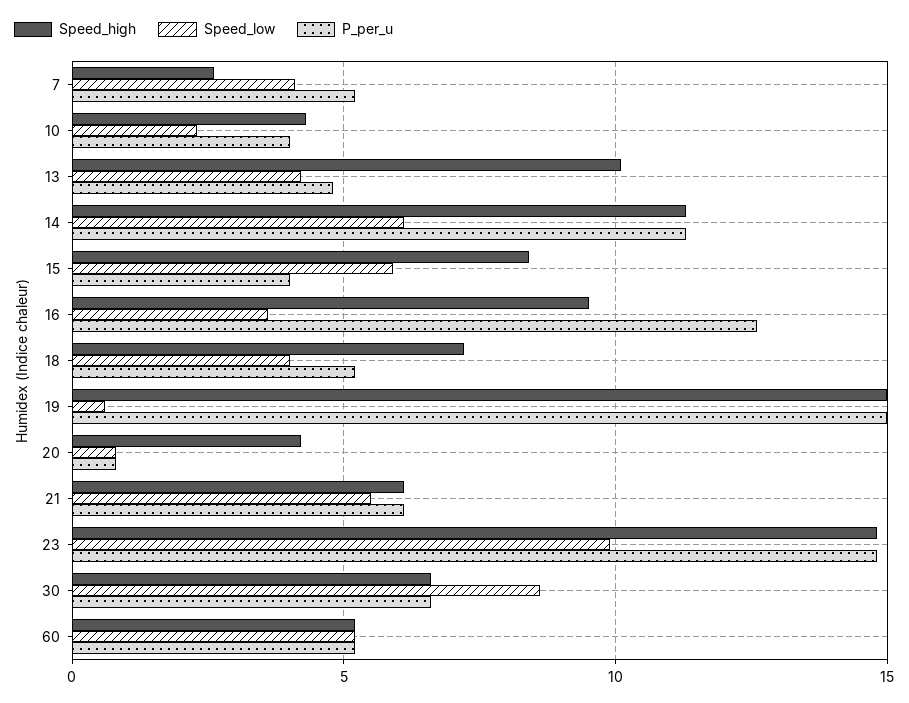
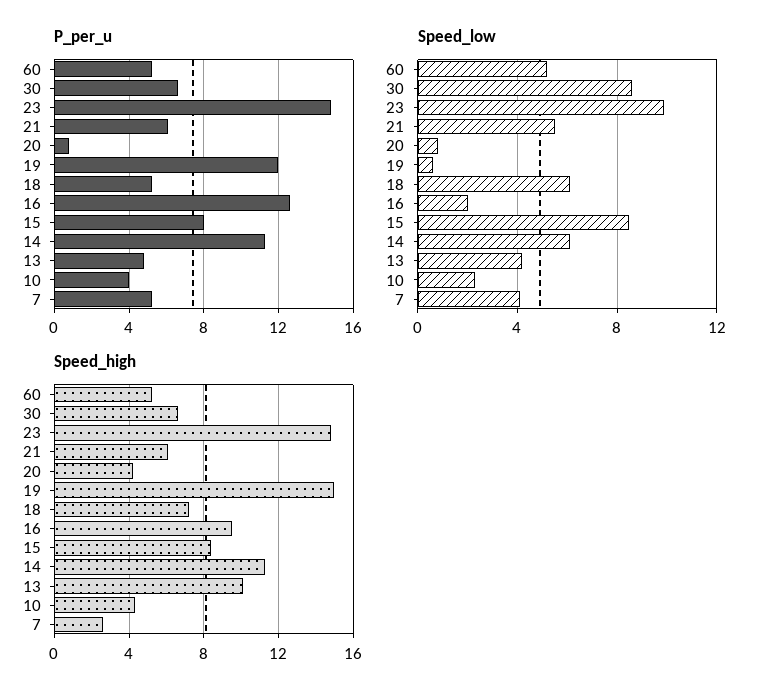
Speed_low, 15: 6 -> 8.5
P_per_u, 15: 4 -> 8
Speed_low, 16: 3.5 -> 2
Speed_low, 18: 4 -> 6
P_per_u, 19: 15 -> 12

